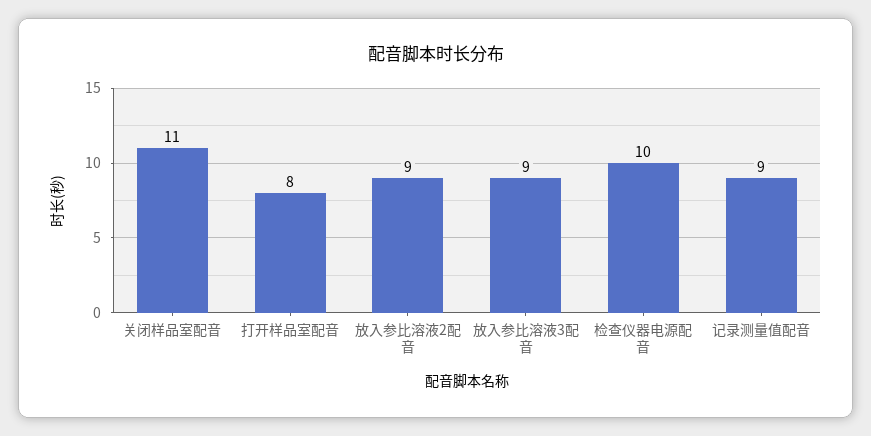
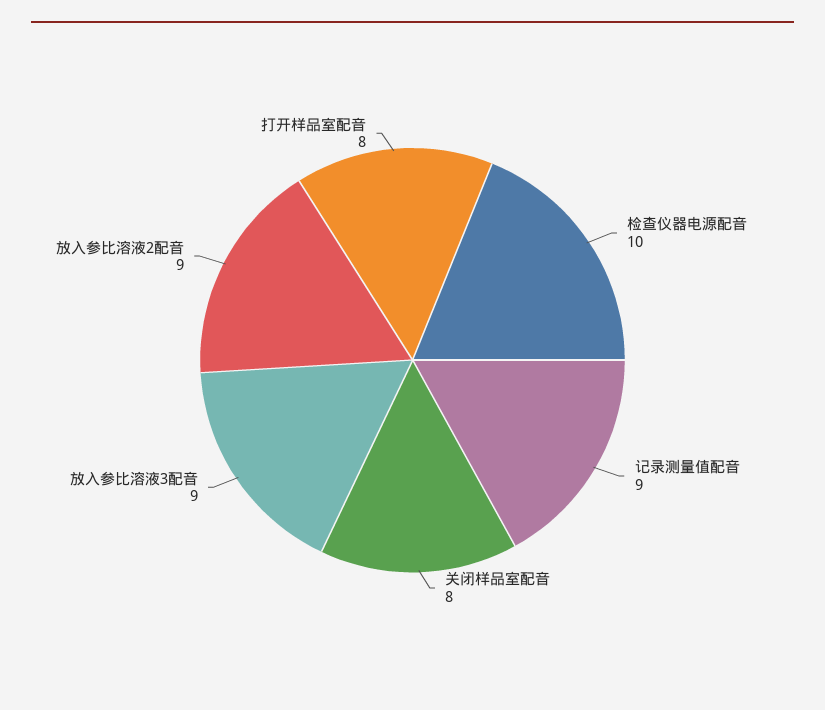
关闭样品室配音: 11 -> 8

